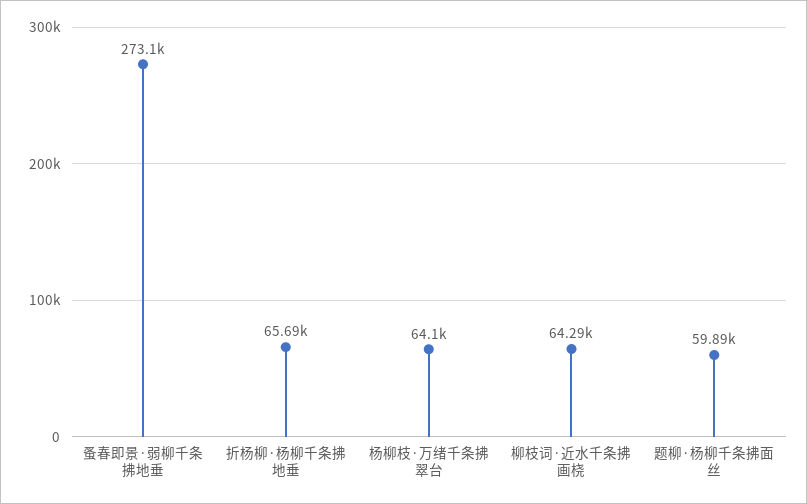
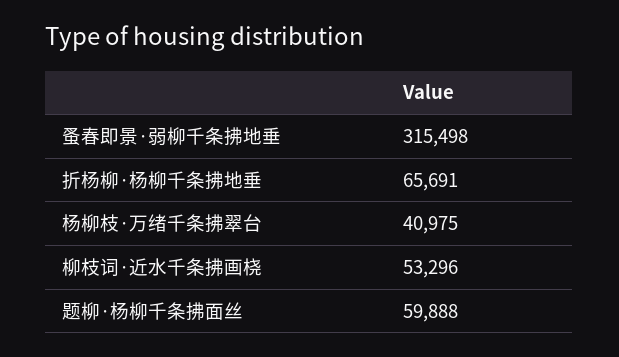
蚤春即景·弱柳千条拂地垂: 273100 -> 315498
杨柳枝·万绪千条拂翠台: 64100 -> 40975
柳枝词·近水千条拂画桡: 64290 -> 53296

